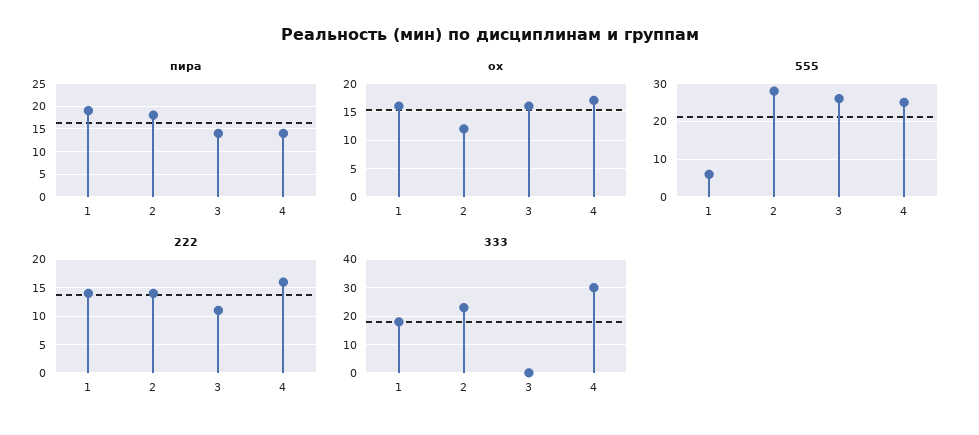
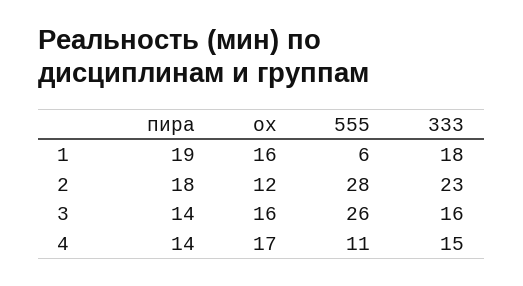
555, 4: 25 -> 11
222, 1: 15 -> none
222, 2: 15 -> none
222, 3: 10 -> none
222, 4: 15 -> none
333, 3: 0 -> 16
333, 4: 30 -> 15

